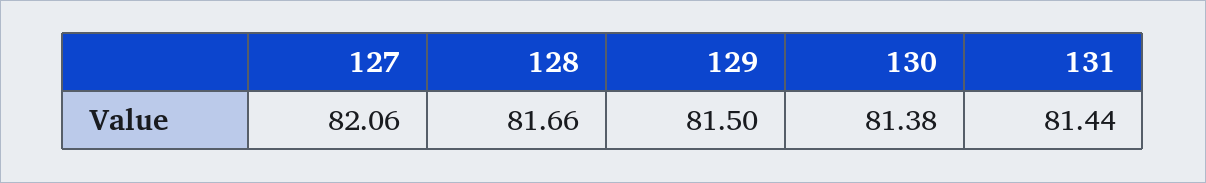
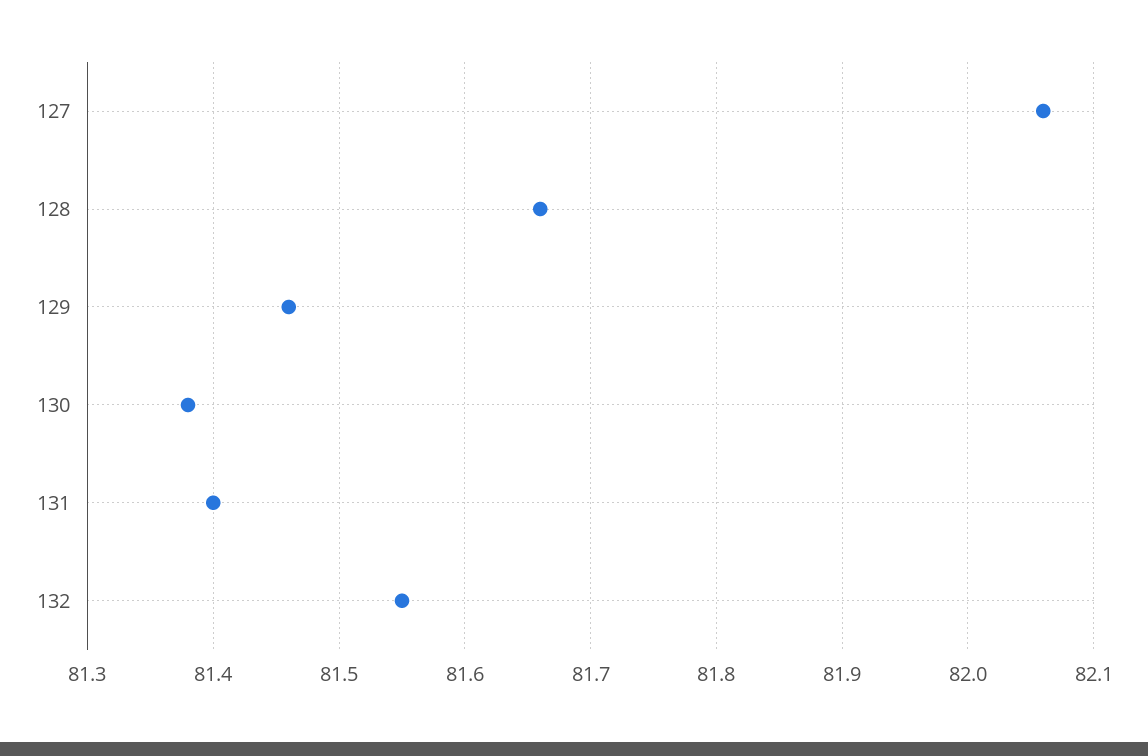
129: 81.5 -> 81.46
131: 81.44 -> 81.4
132: none -> 81.55

